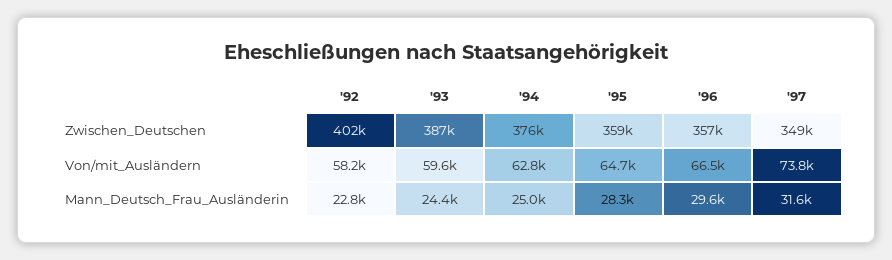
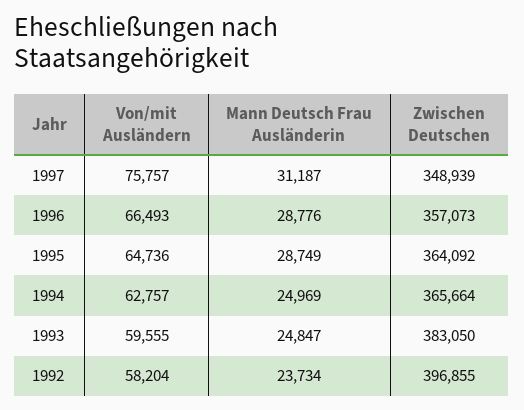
'92, Zwischen_Deutschen: 402000 -> 396855
'93, Zwischen_Deutschen: 387000 -> 383050
'94, Zwischen_Deutschen: 376000 -> 365664
'95, Zwischen_Deutschen: 359000 -> 364092
'97, Von/mit_Ausländern: 73800 -> 75757
'92, Mann_Deutsch_Frau_Ausländerin: 22800 -> 23734
'93, Mann_Deutsch_Frau_Ausländerin: 24400 -> 24847
'95, Mann_Deutsch_Frau_Ausländerin: 28300 -> 28749
'96, Mann_Deutsch_Frau_Ausländerin: 29600 -> 28776
'97, Mann_Deutsch_Frau_Ausländerin: 31600 -> 31187

